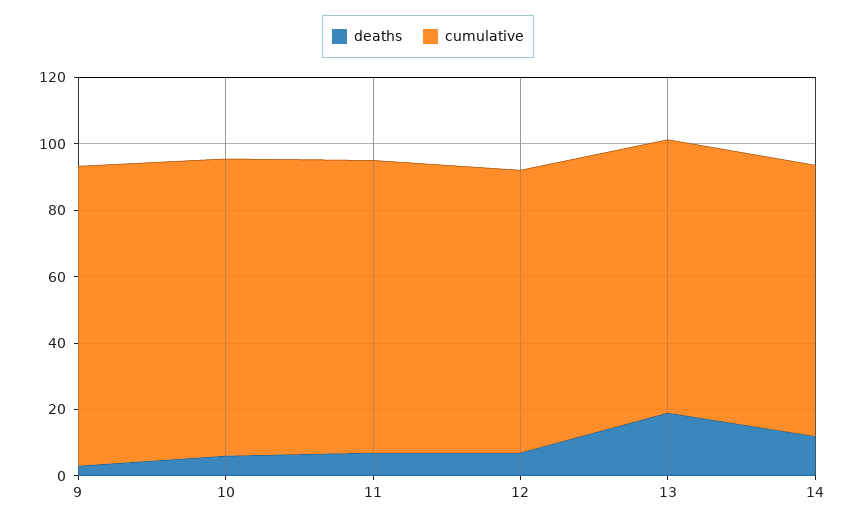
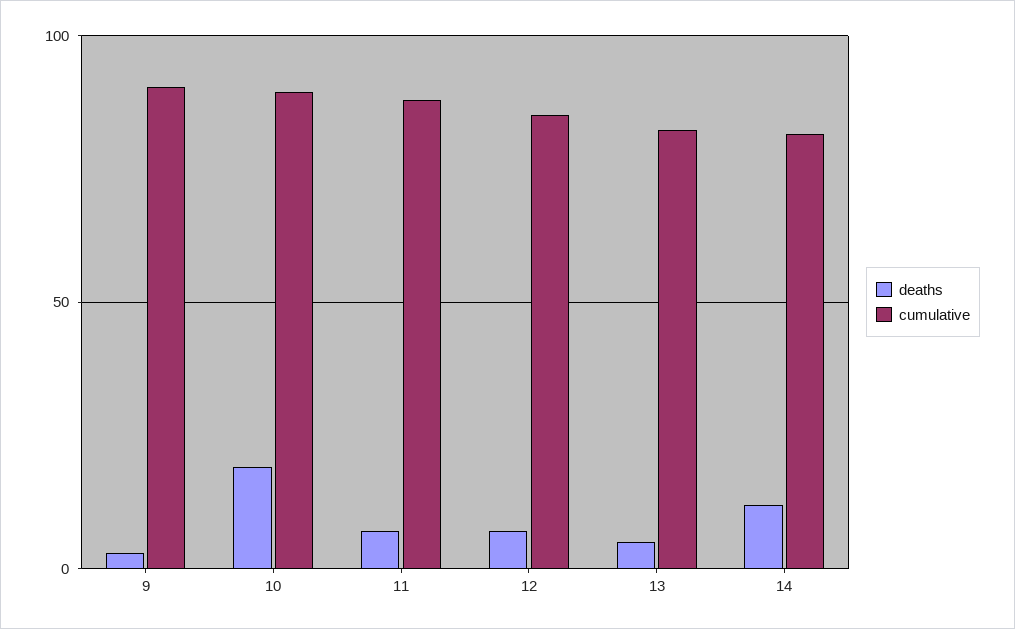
deaths, 10: 5 -> 20
deaths, 13: 20 -> 5

